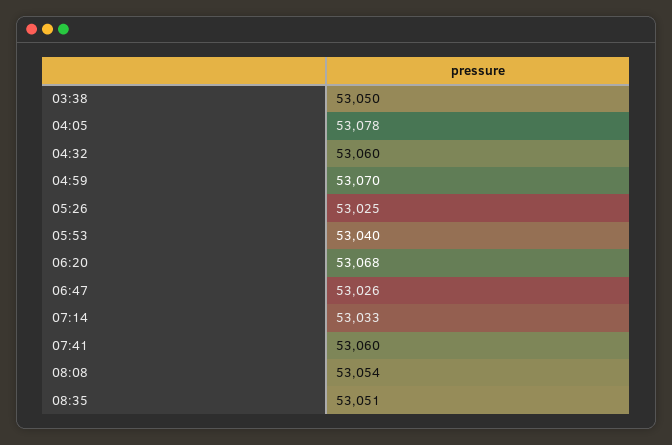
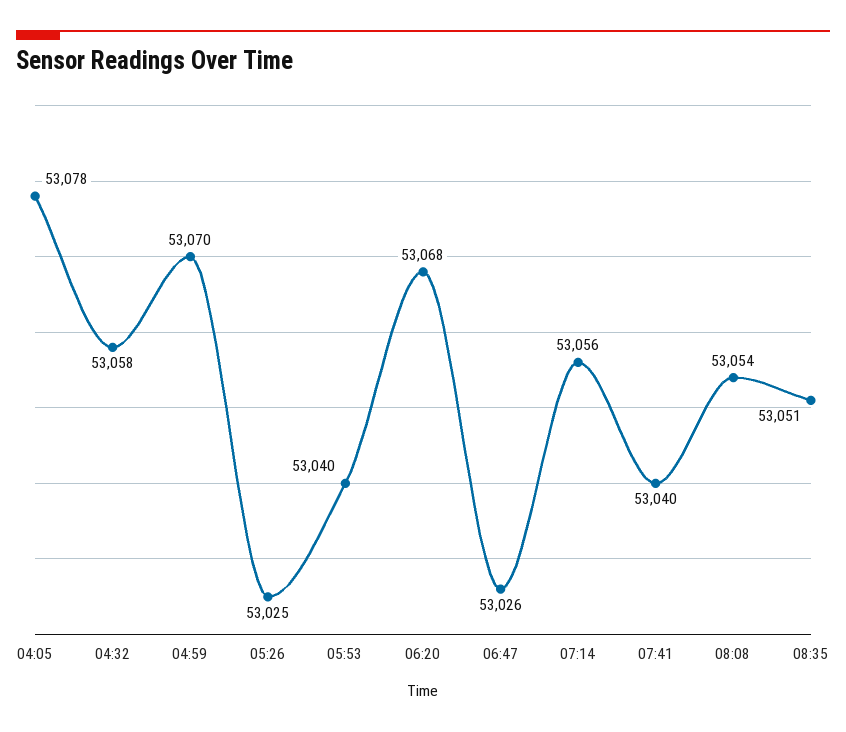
03:38: 53050 -> none
04:32: 53060 -> 53058
07:14: 53033 -> 53056
07:41: 53060 -> 53040

